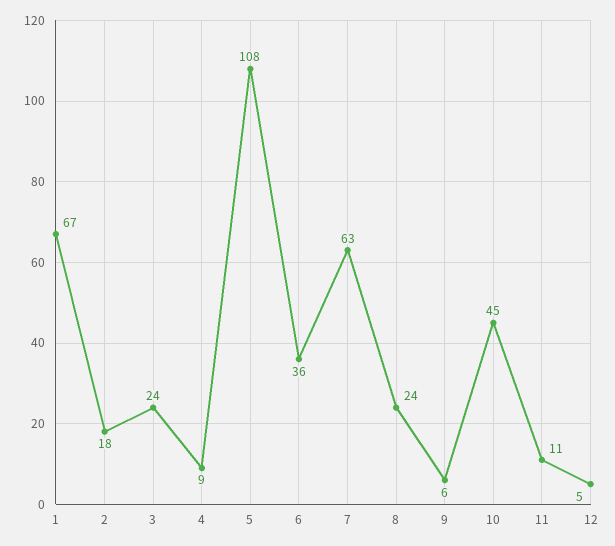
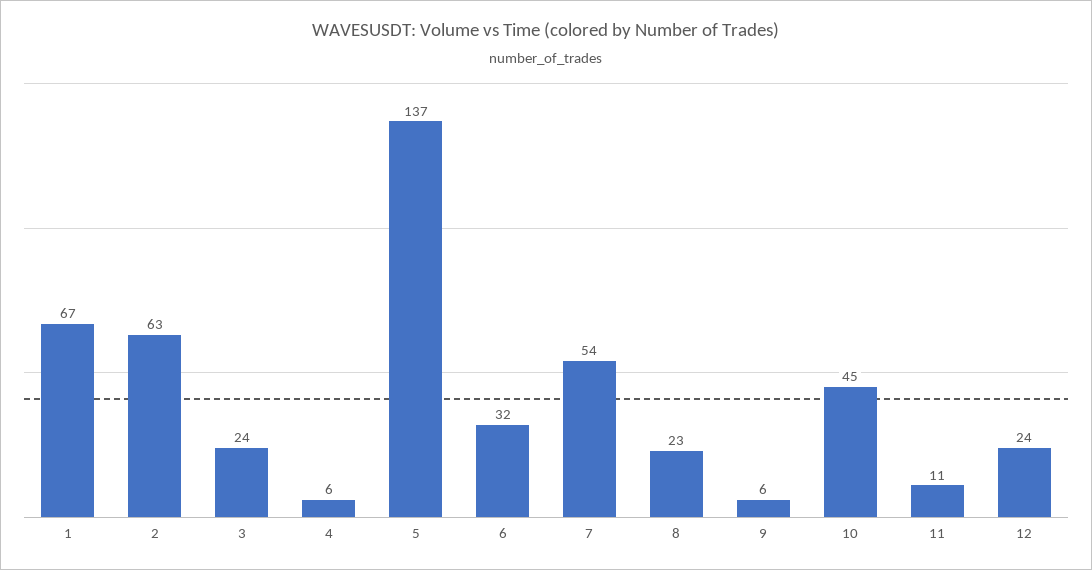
2: 18 -> 63
4: 9 -> 6
5: 108 -> 137
6: 36 -> 32
7: 63 -> 54
8: 24 -> 23
12: 5 -> 24

